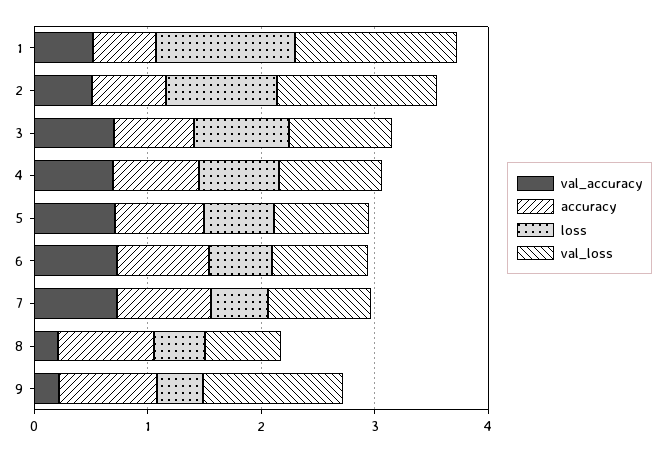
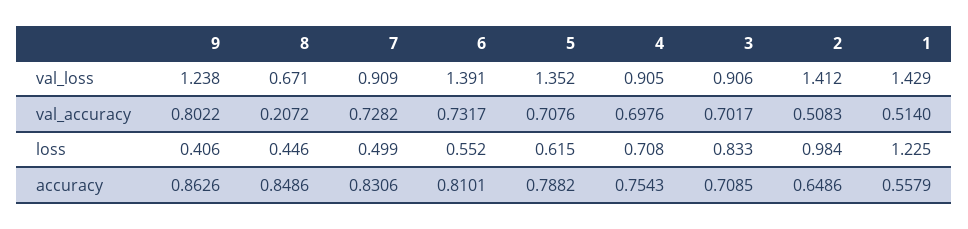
val_loss, 5: 0.8 -> 1.352
val_loss, 6: 0.8 -> 1.391
val_accuracy, 9: 0.2 -> 0.8022

